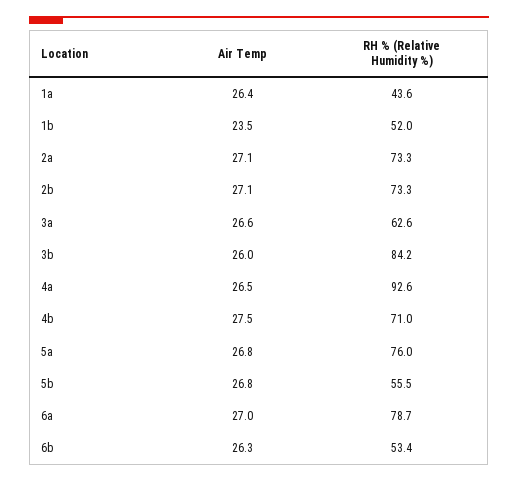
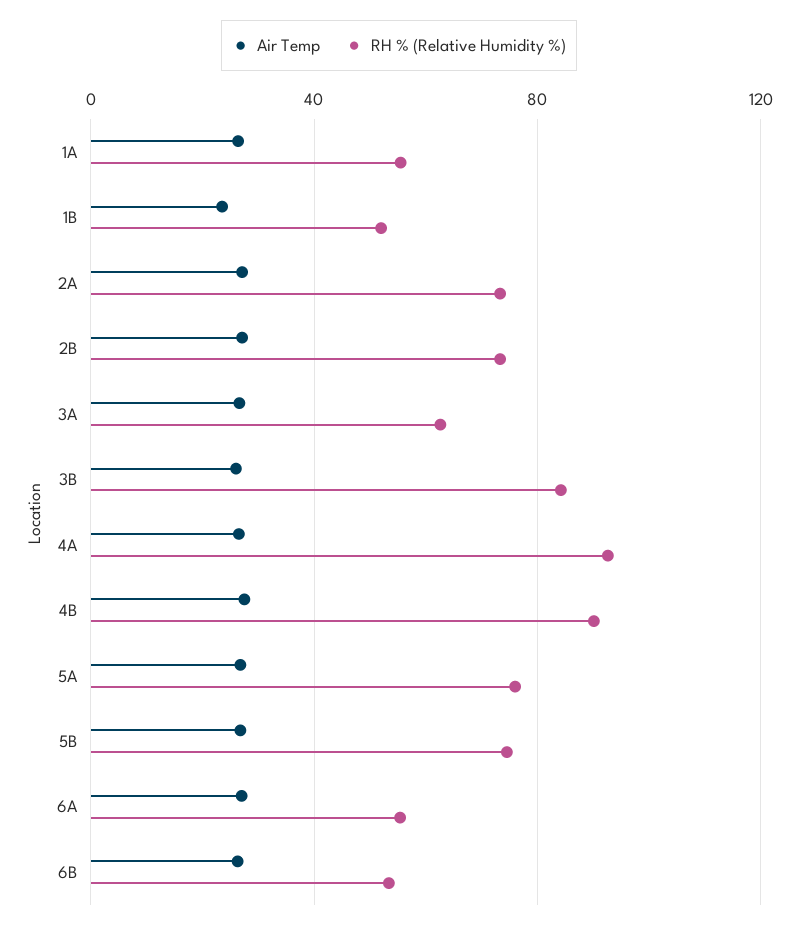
RH % (Relative Humidity %), 1a: 43.6 -> 55
RH % (Relative Humidity %), 4b: 71 -> 90
RH % (Relative Humidity %), 5b: 55.5 -> 75
RH % (Relative Humidity %), 6a: 78.7 -> 55

